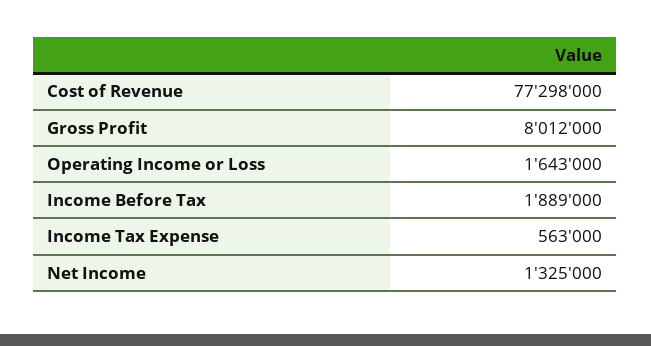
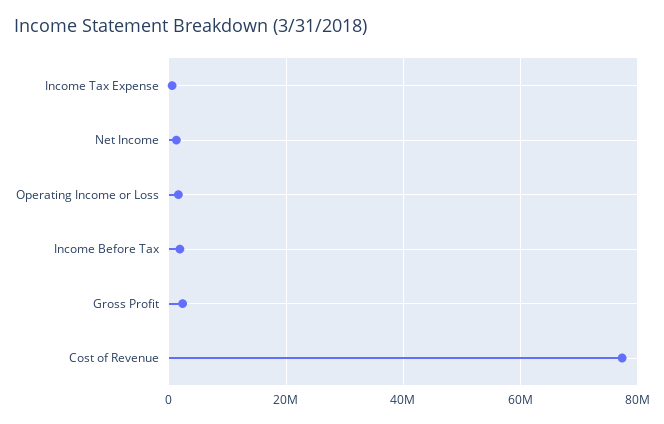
Gross Profit: 8012000 -> 2000000

